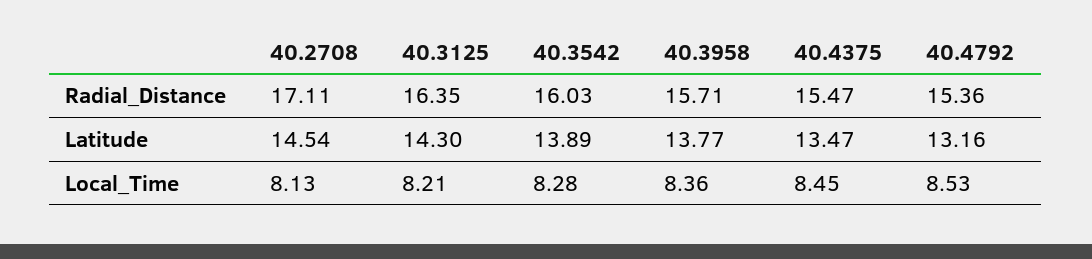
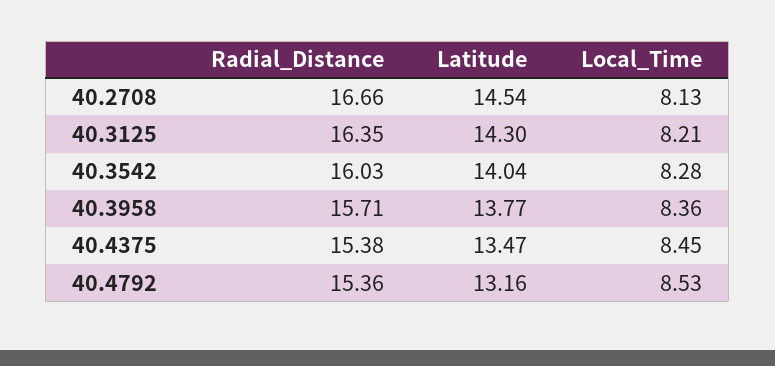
40.2708, Radial_Distance: 17.11 -> 16.66
40.4375, Radial_Distance: 15.47 -> 15.38
40.3542, Latitude: 13.89 -> 14.04

